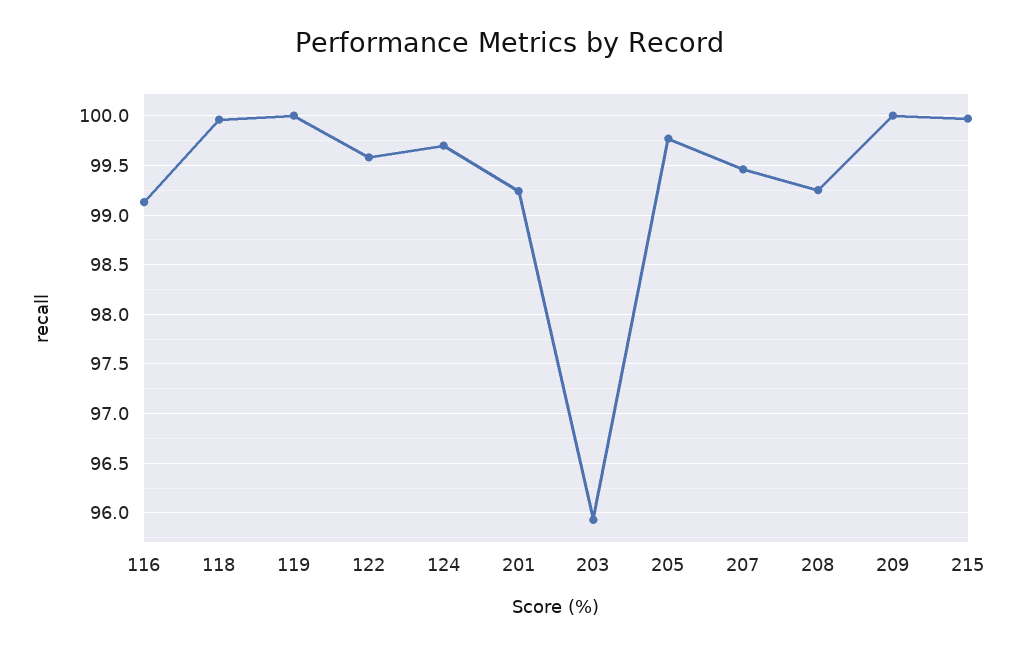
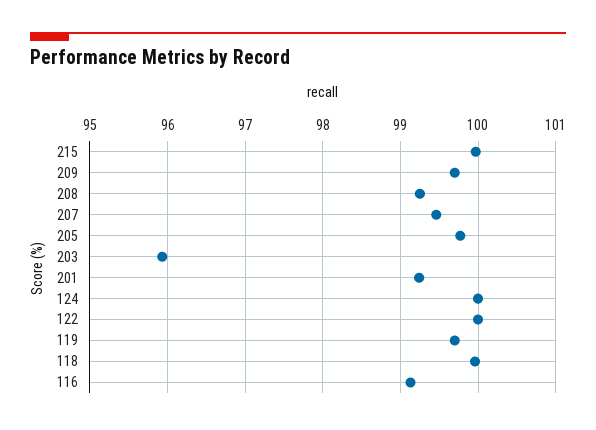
119: 100 -> 99.7
122: 99.6 -> 100
124: 99.7 -> 100
209: 100 -> 99.7

